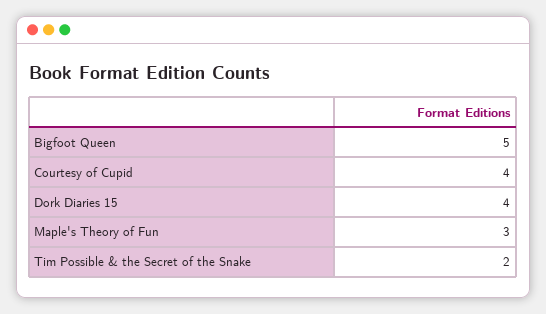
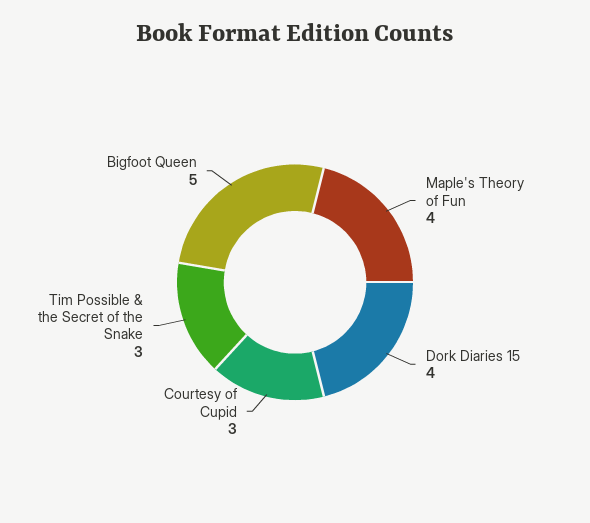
Courtesy of Cupid: 4 -> 3
Maple's Theory of Fun: 3 -> 4
Tim Possible & the Secret of the Snake: 2 -> 3

